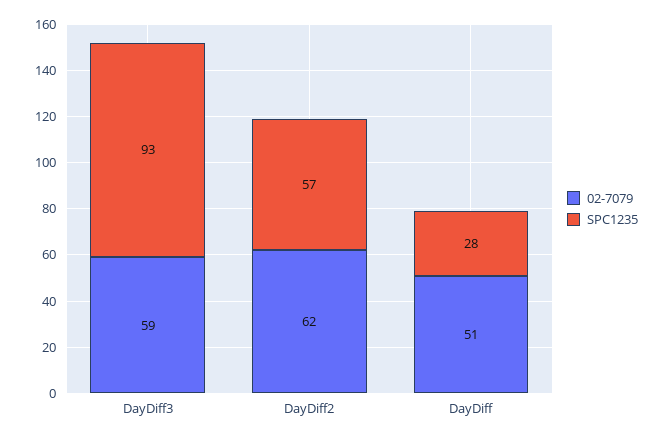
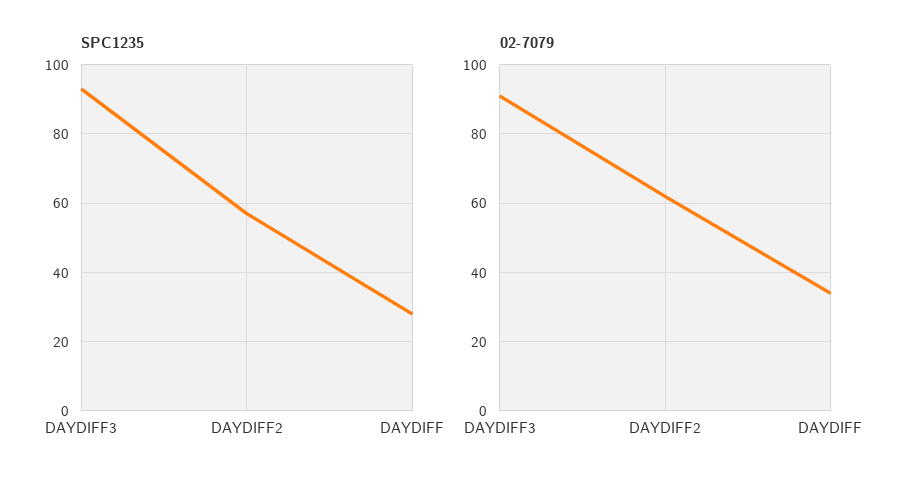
02-7079, DayDiff3: 59 -> 90
02-7079, DayDiff: 51 -> 35

